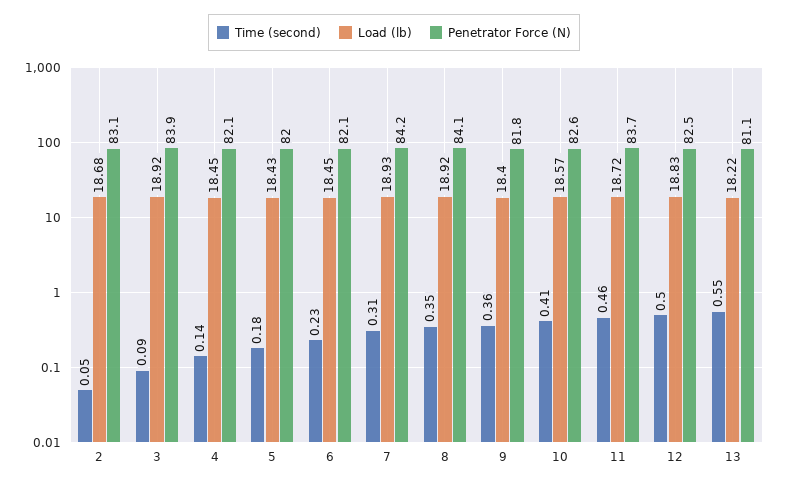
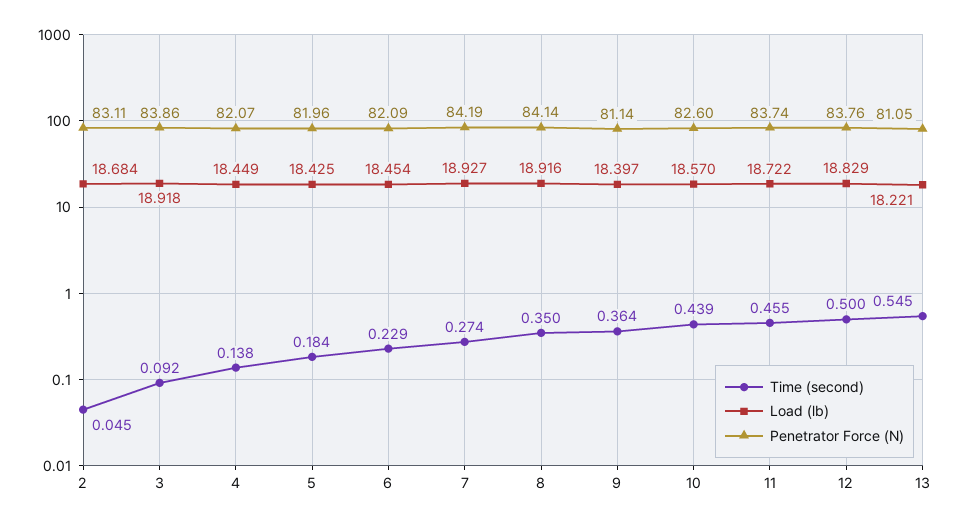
Time (second), 7: 0.31 -> 0.274
Penetrator Force (N), 9: 81.8 -> 81.14
Time (second), 10: 0.41 -> 0.439
Penetrator Force (N), 12: 82.5 -> 83.76

